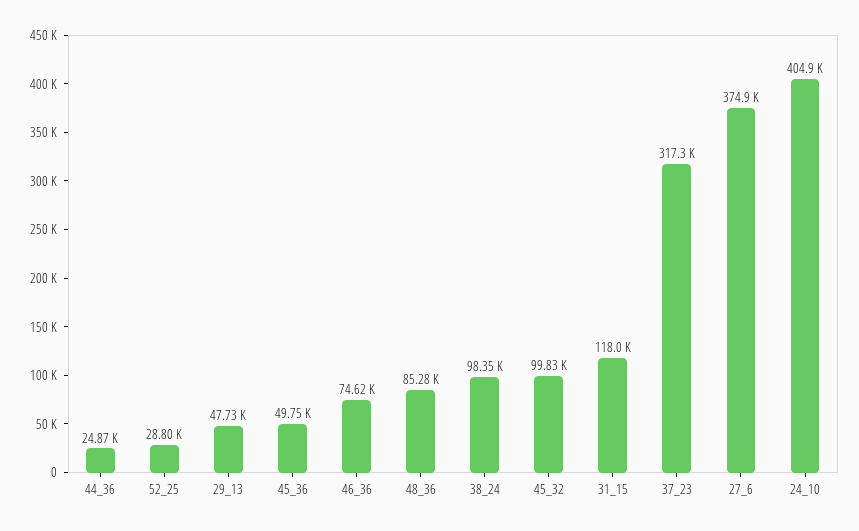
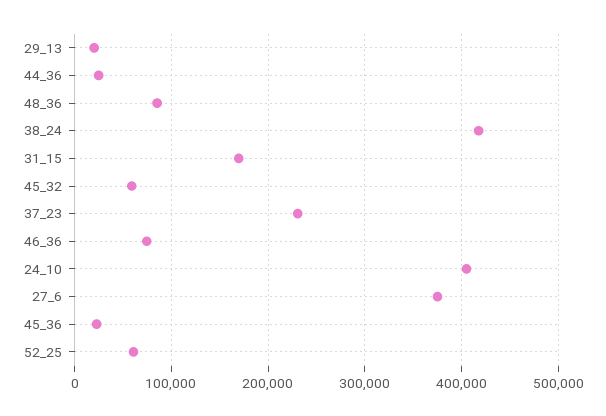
52_25: 28800 -> 60000
29_13: 47730 -> 20000
45_36: 49750 -> 20000
38_24: 98350 -> 420000
45_32: 99830 -> 60000
31_15: 118000 -> 170000
37_23: 317300 -> 230000

